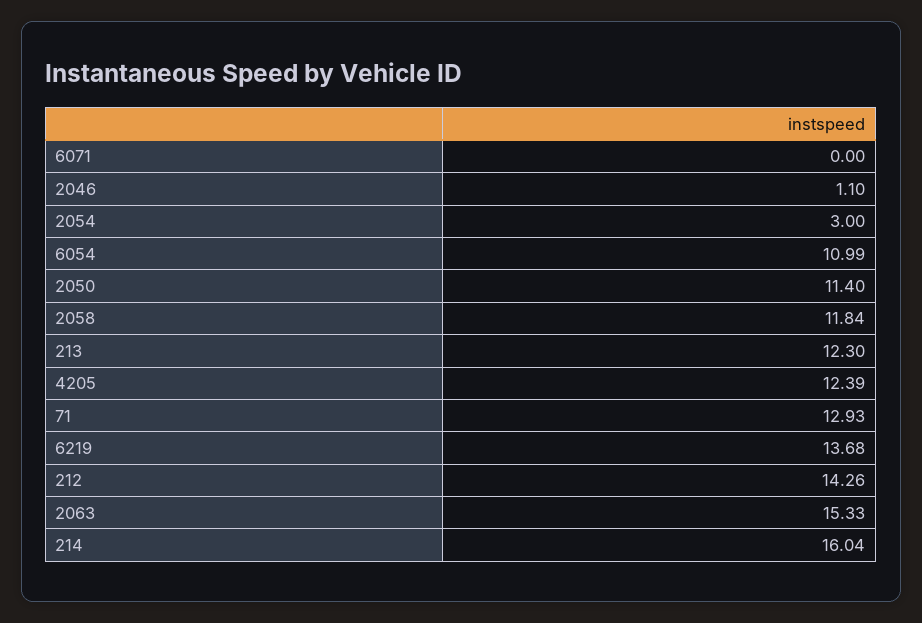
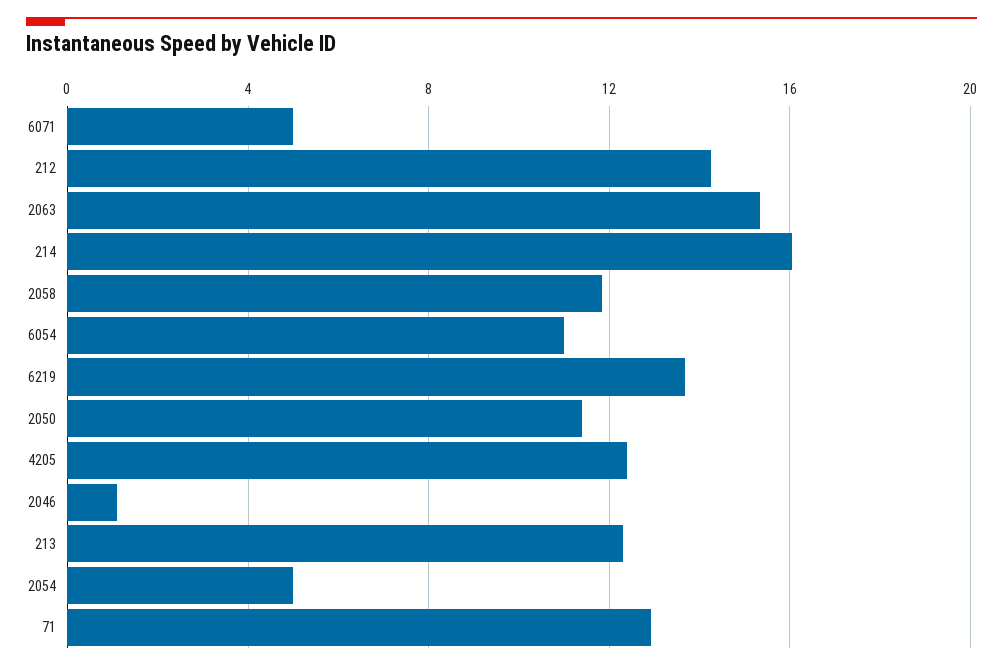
6071: 0 -> 5
2054: 3 -> 5

